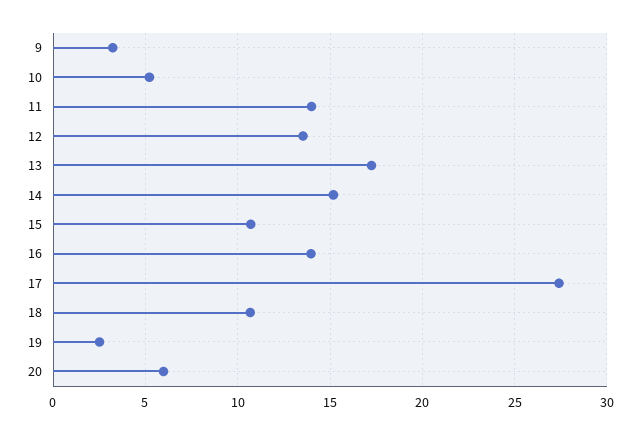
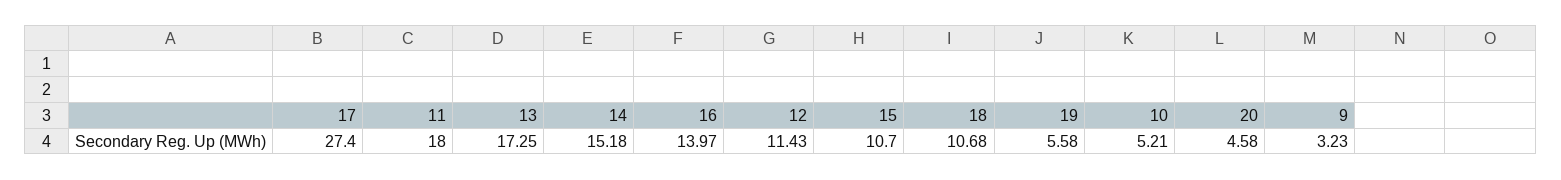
11: 14 -> 18
12: 13.5 -> 11.43
19: 2.5 -> 5.58
20: 6 -> 4.58

